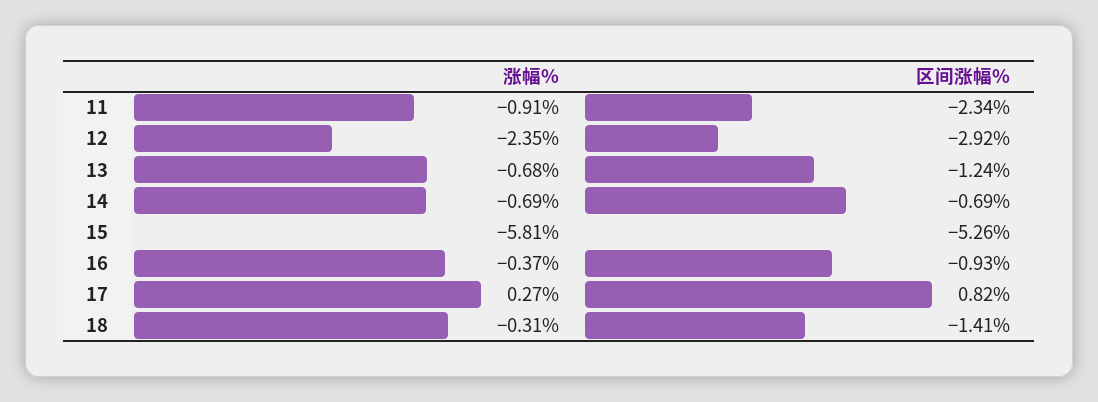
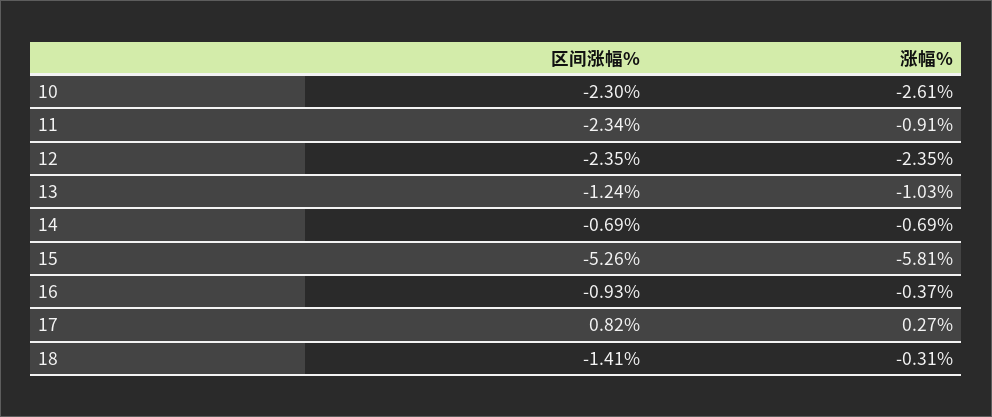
区间涨幅%, 12: -2.92 -> -2.35
涨幅%, 13: -0.68 -> -1.03
区间涨幅%, 10: none -> -2.3
涨幅%, 10: none -> -2.61

